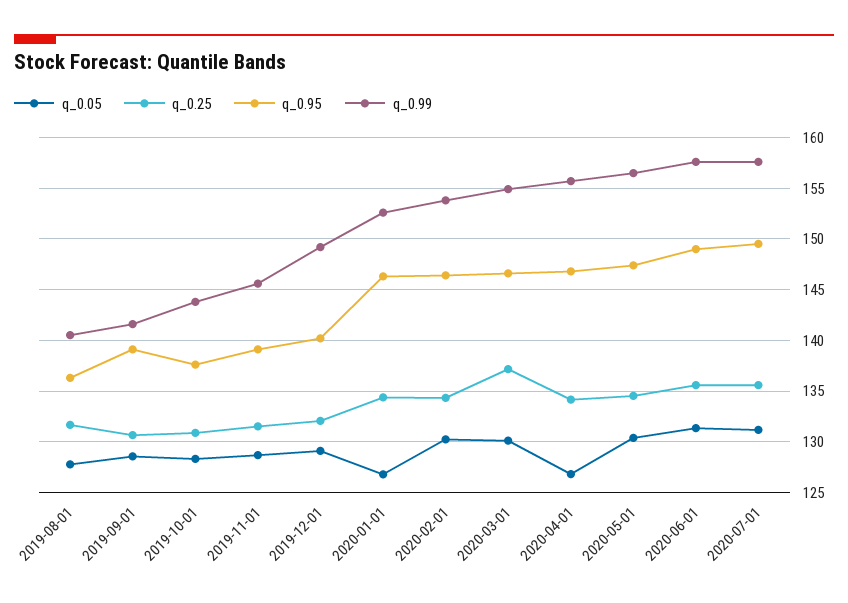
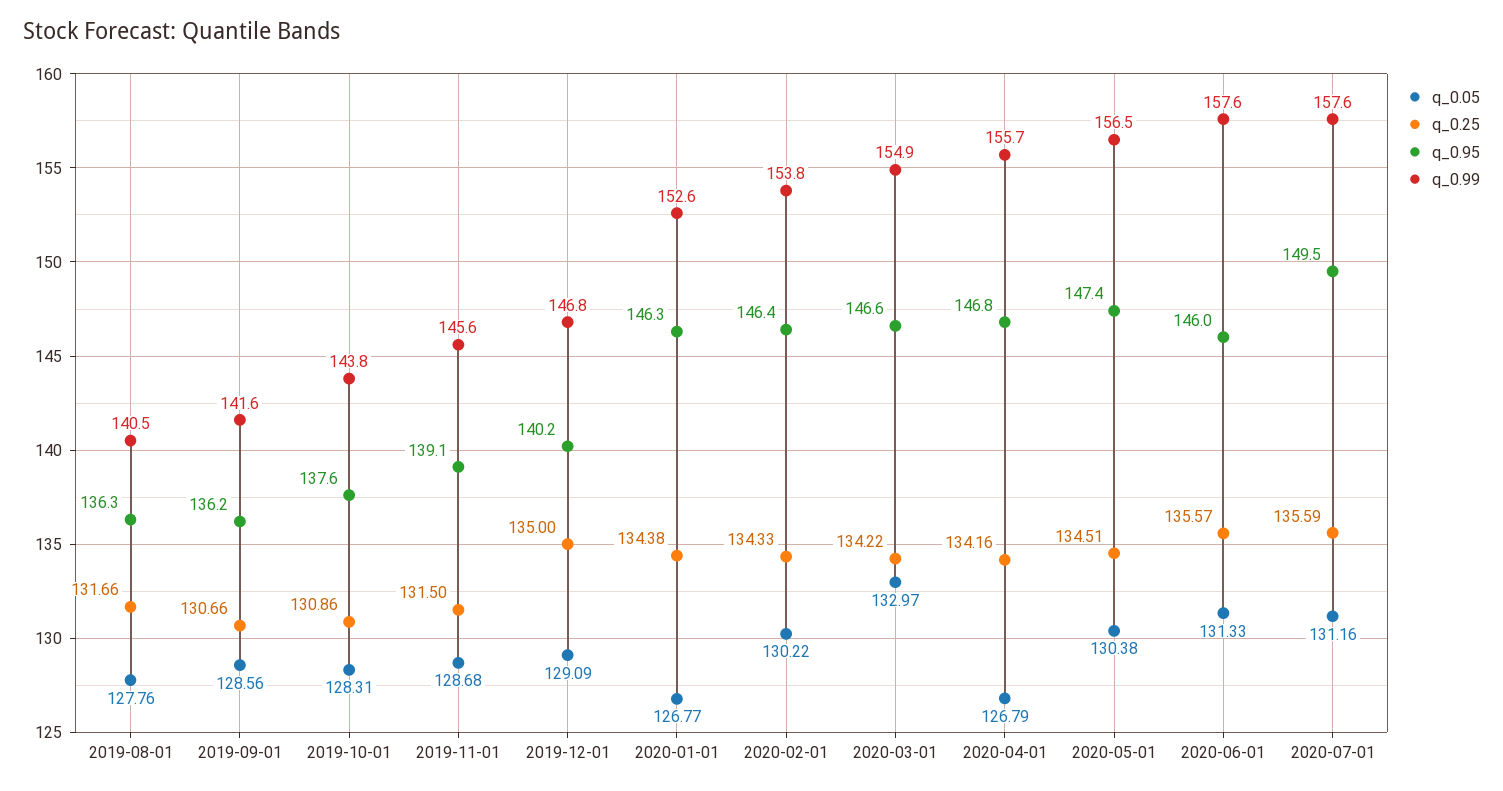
q_0.95, 2019-09-01: 139 -> 136.2
q_0.25, 2019-12-01: 132 -> 135
q_0.99, 2019-12-01: 149 -> 146.8
q_0.05, 2020-03-01: 130 -> 132.97
q_0.25, 2020-03-01: 137 -> 134.22
q_0.95, 2020-06-01: 149 -> 146

